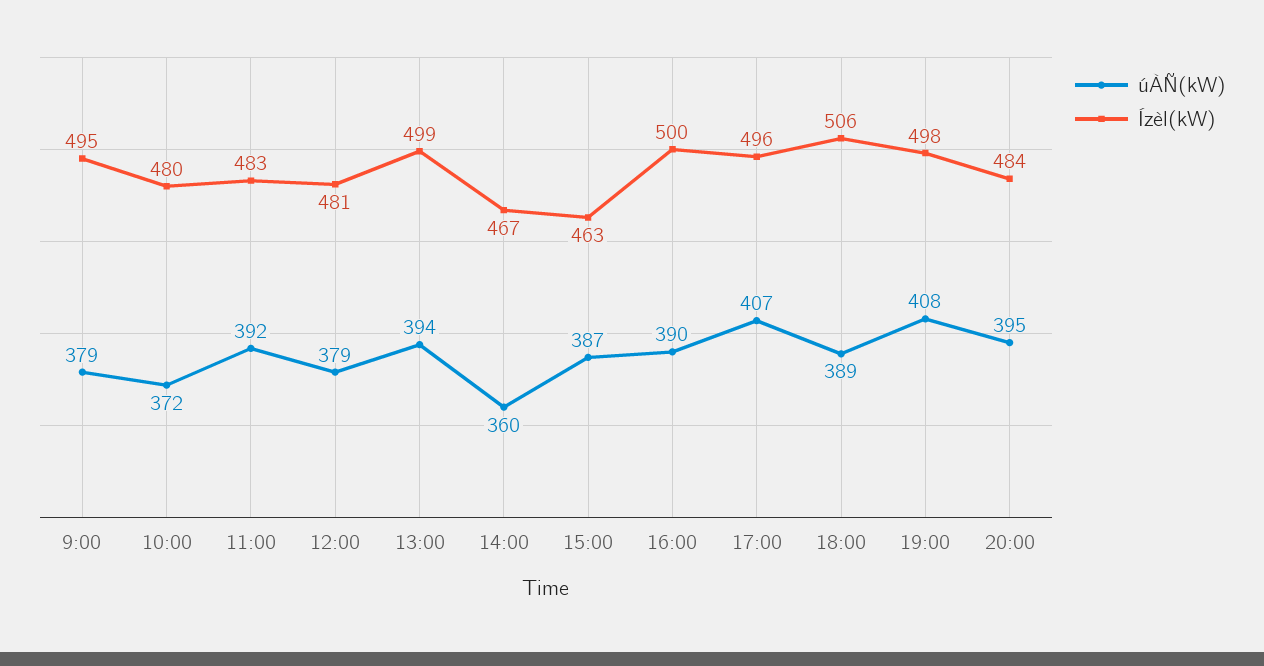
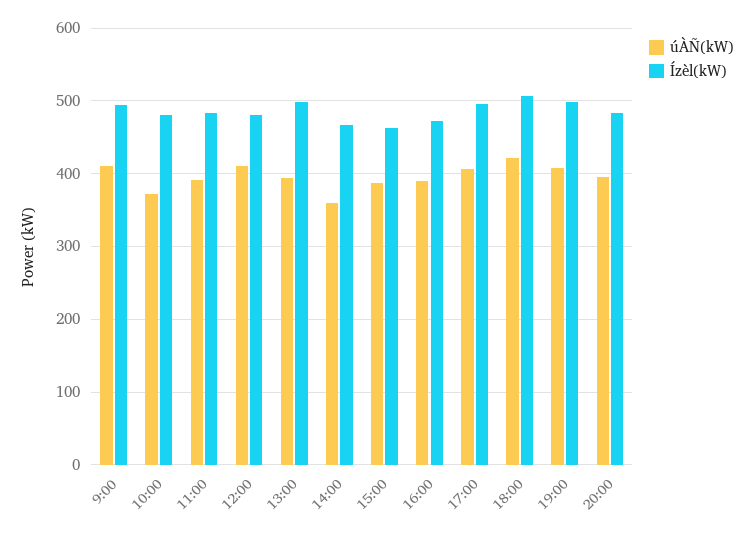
úÀÑ(kW), 9:00: 379 -> 410
úÀÑ(kW), 12:00: 379 -> 410
Ízèl(kW), 16:00: 500 -> 470
úÀÑ(kW), 18:00: 389 -> 420

